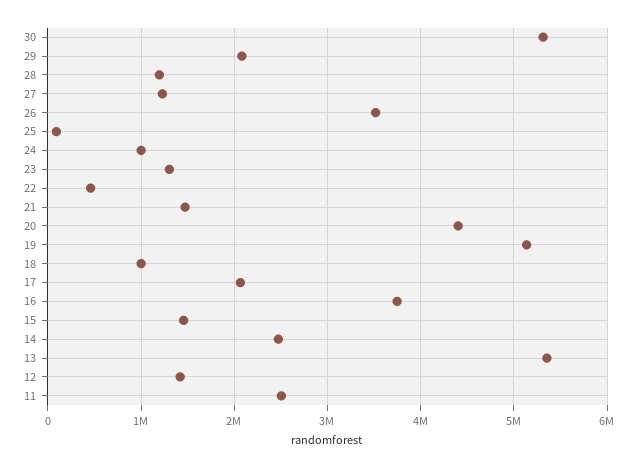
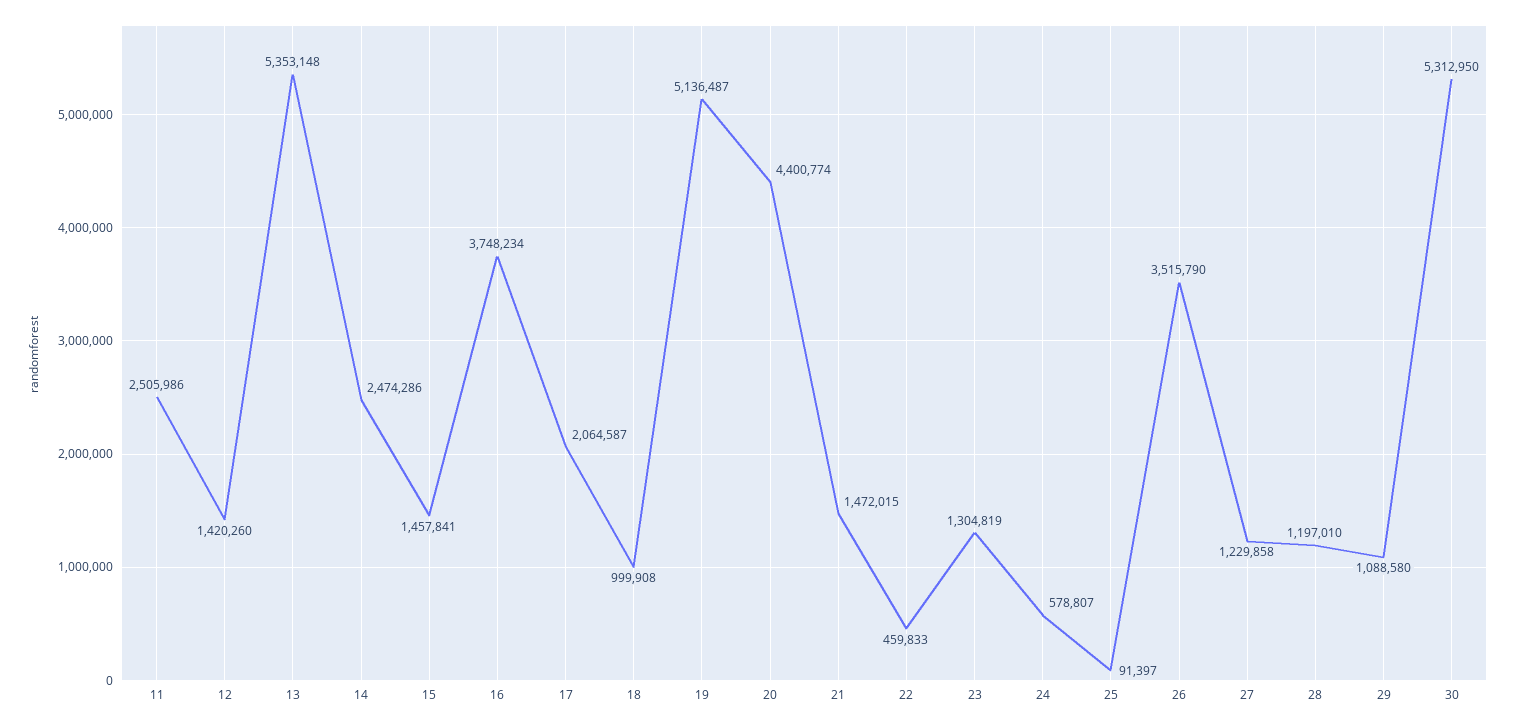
29: 2100000 -> 1088580
24: 1000000 -> 578807

